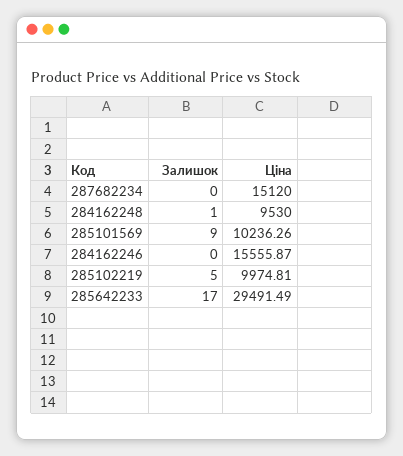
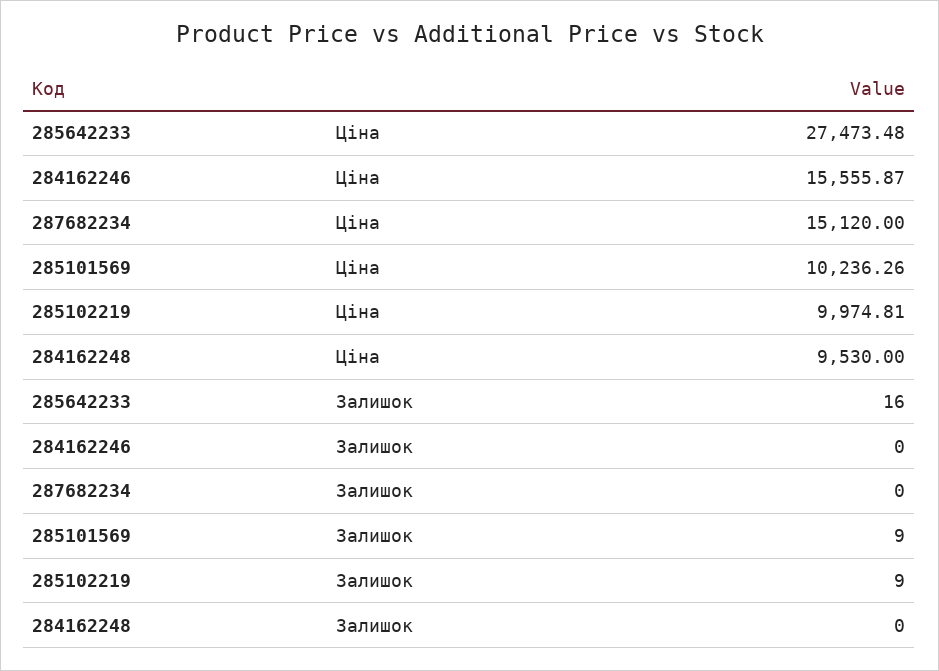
Залишок, 284162248: 1 -> 0
Залишок, 285102219: 5 -> 9
Залишок, 285642233: 17 -> 16
Ціна, 285642233: 29491.49 -> 27473.48

